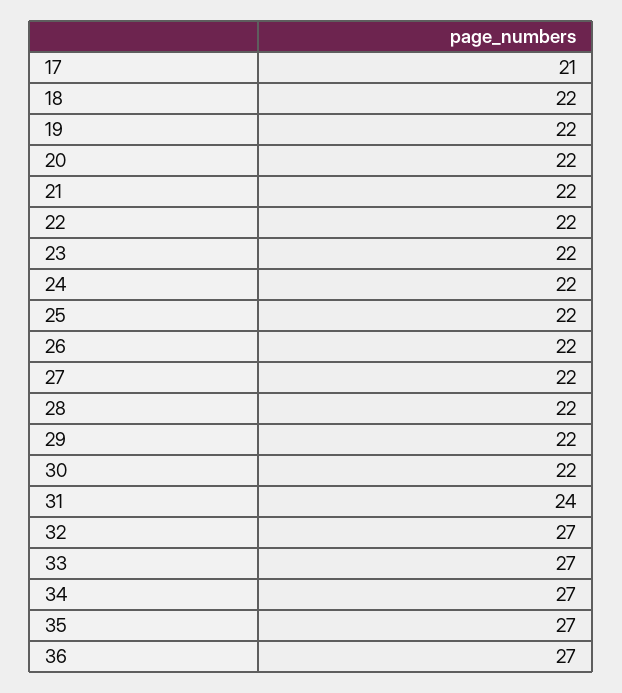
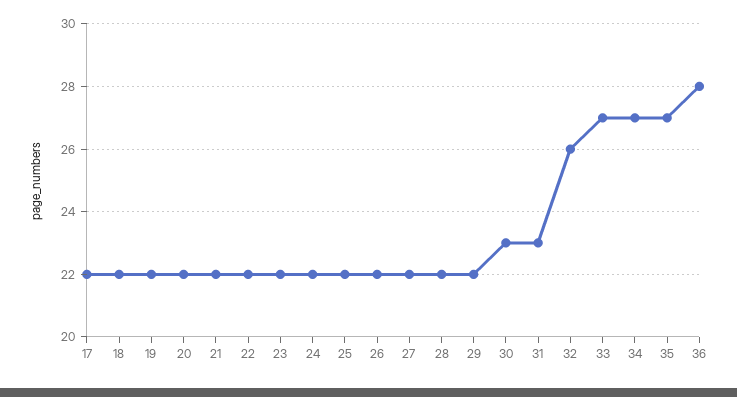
17: 21 -> 22
30: 22 -> 23
31: 24 -> 23
32: 27 -> 26
36: 27 -> 28

